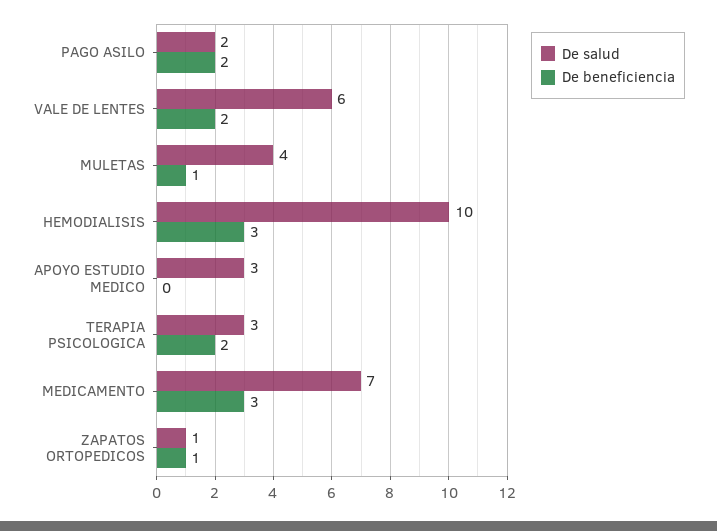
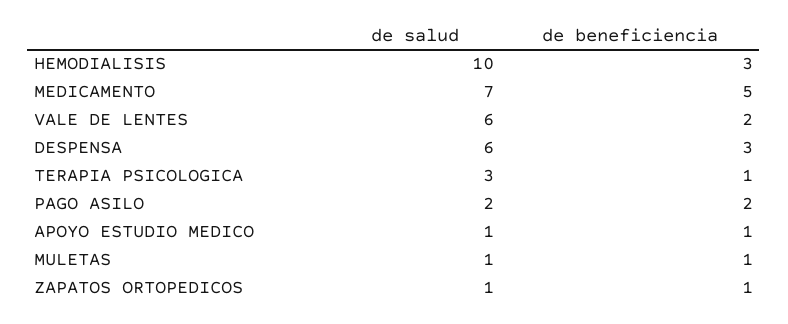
De salud, MULETAS: 4 -> 1
De salud, APOYO ESTUDIO MEDICO: 3 -> 1
De beneficiencia, APOYO ESTUDIO MEDICO: 0 -> 1
De beneficiencia, TERAPIA PSICOLOGICA: 2 -> 1
De beneficiencia, MEDICAMENTO: 3 -> 5
De salud, DESPENSA: none -> 6
De beneficiencia, DESPENSA: none -> 3

